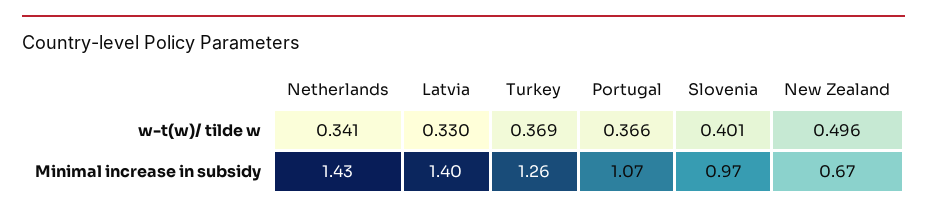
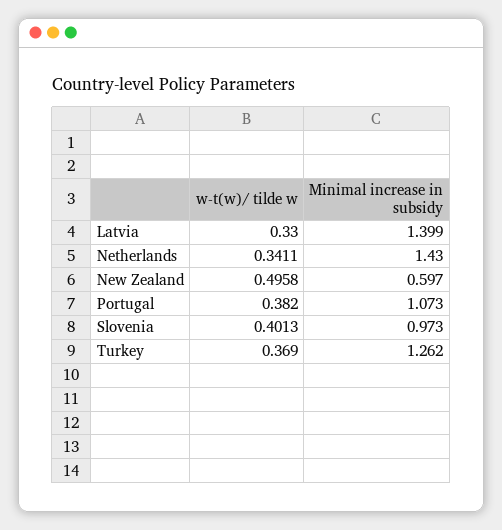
Portugal, w-t(w)/ tilde w: 0.366 -> 0.382
New Zealand, Minimal increase in subsidy: 0.67 -> 0.597

